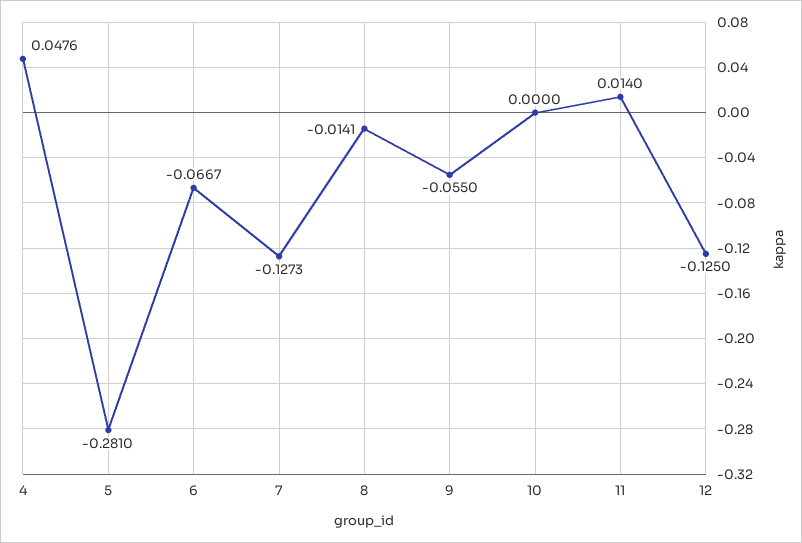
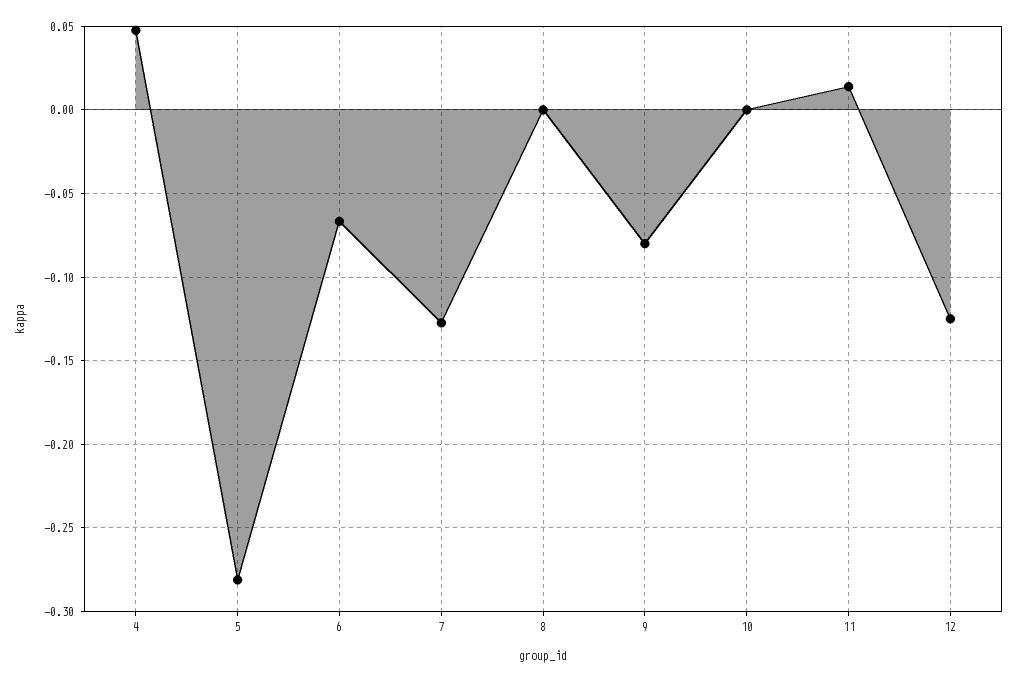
8: -0.0141 -> 0
9: -0.055 -> -0.08

